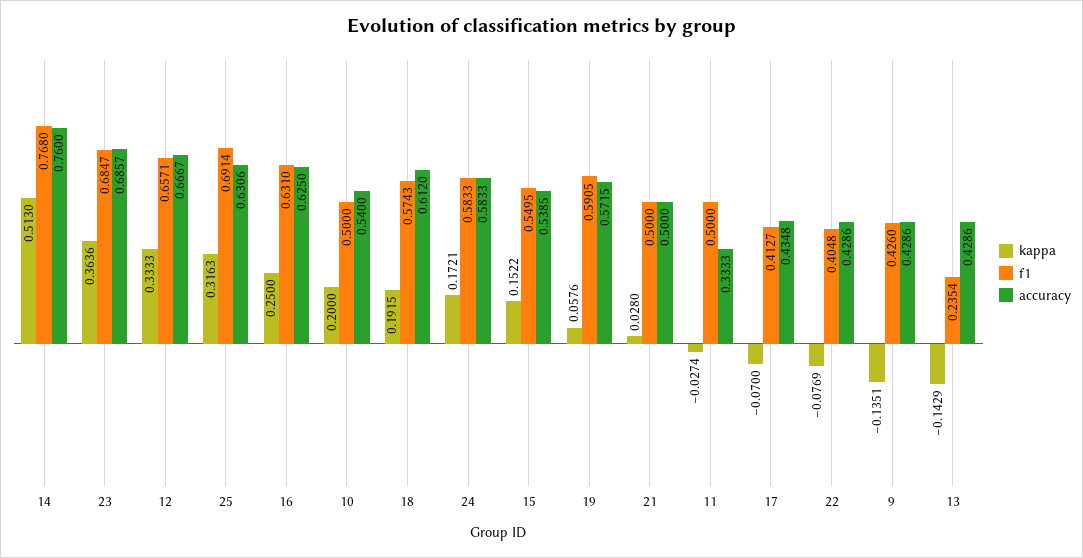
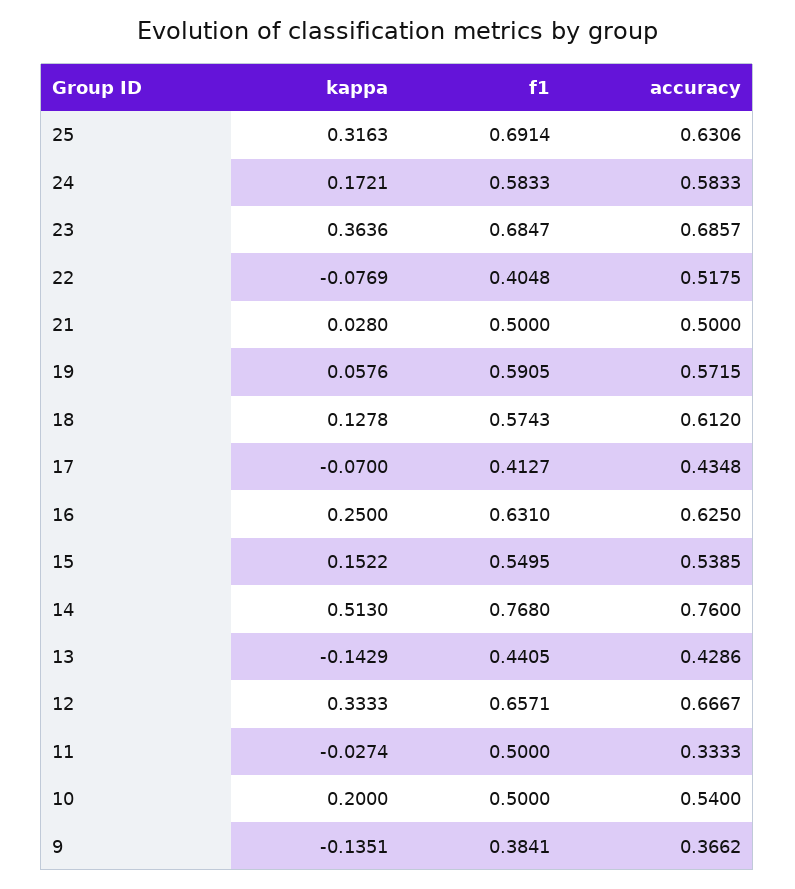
kappa, 18: 0.1915 -> 0.1278
accuracy, 22: 0.4286 -> 0.5175
f1, 9: 0.426 -> 0.3841
accuracy, 9: 0.4286 -> 0.3662
f1, 13: 0.2354 -> 0.4405

